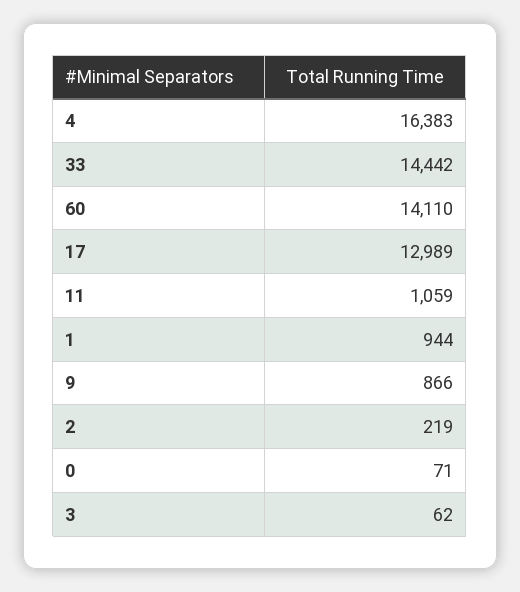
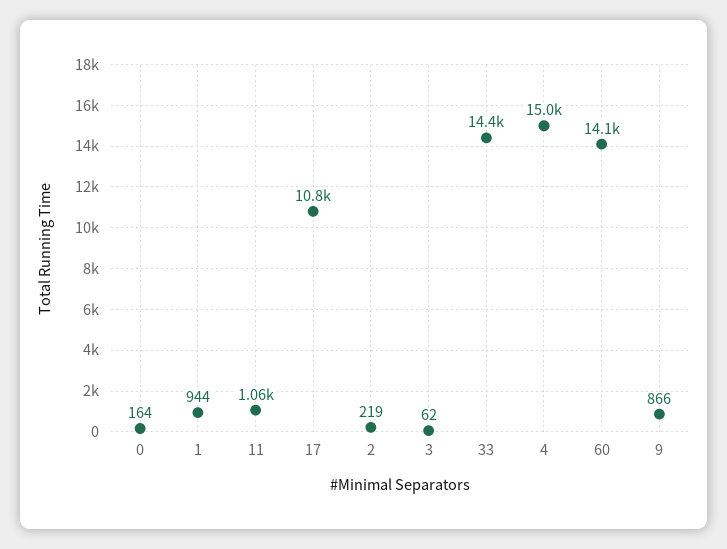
4: 16383 -> 15000
17: 12989 -> 10800
0: 71 -> 164

